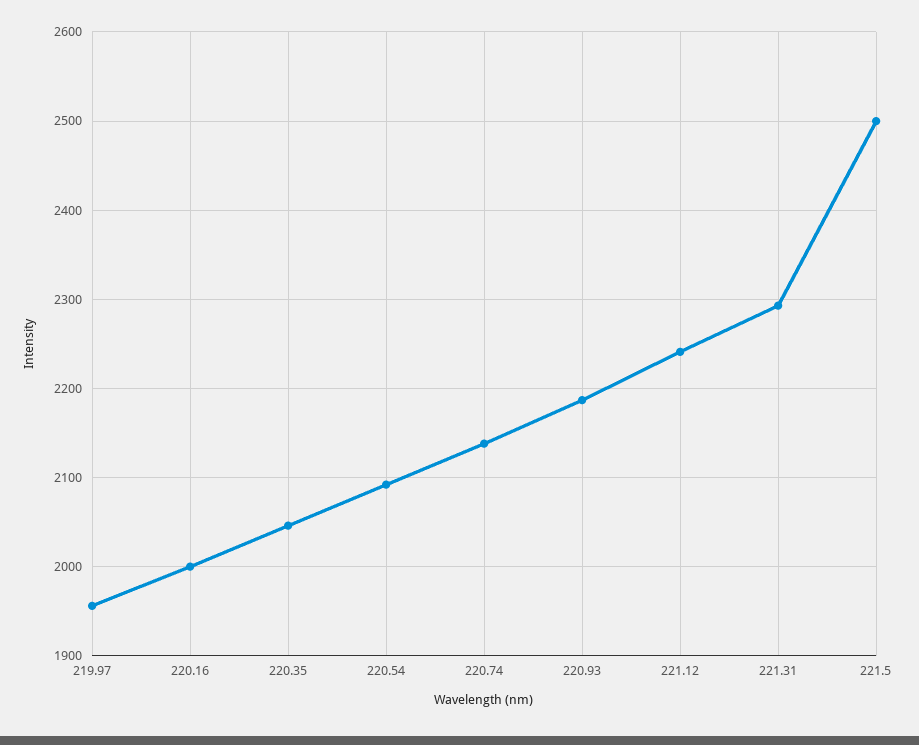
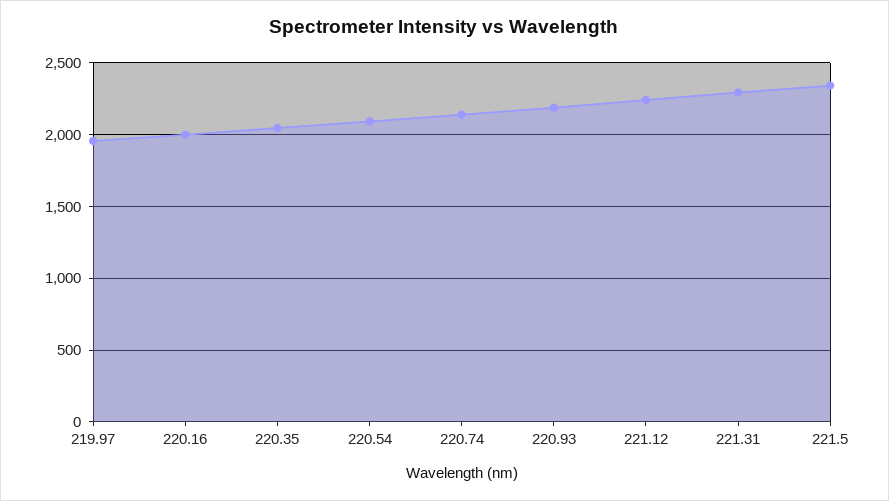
221.5: 2500 -> 2350

